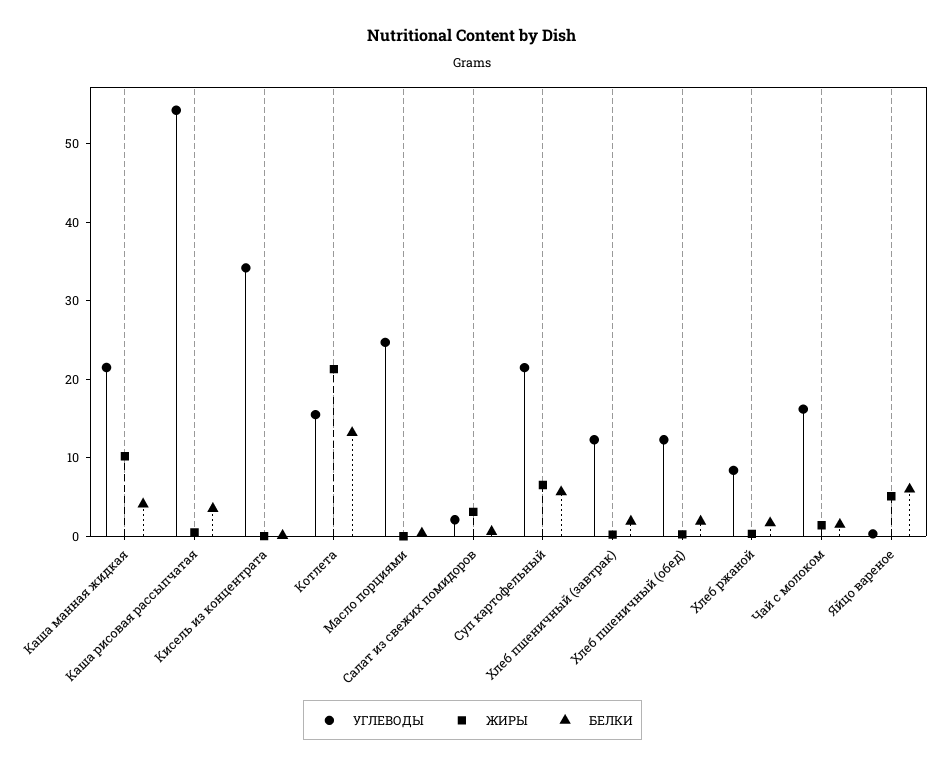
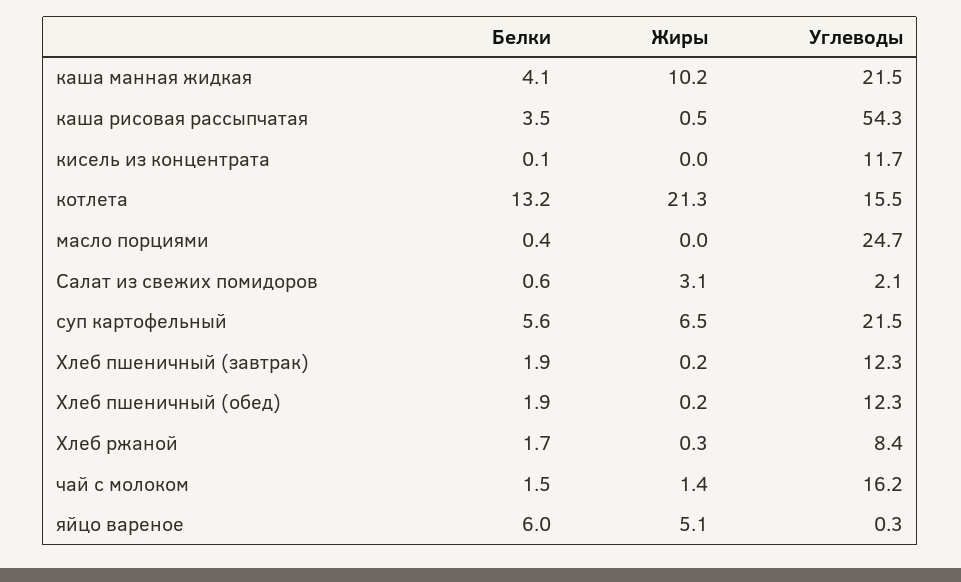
УГЛЕВОДЫ, Кисель из концентрата: 34 -> 11.7

